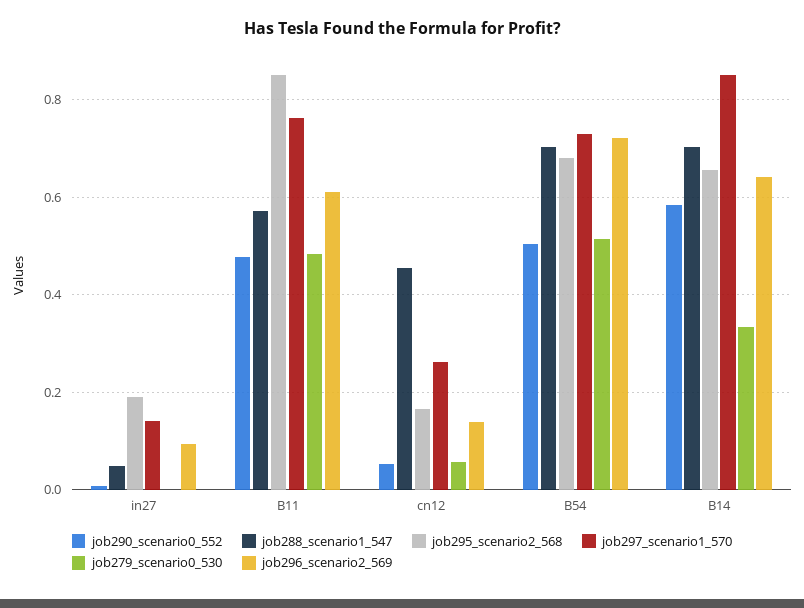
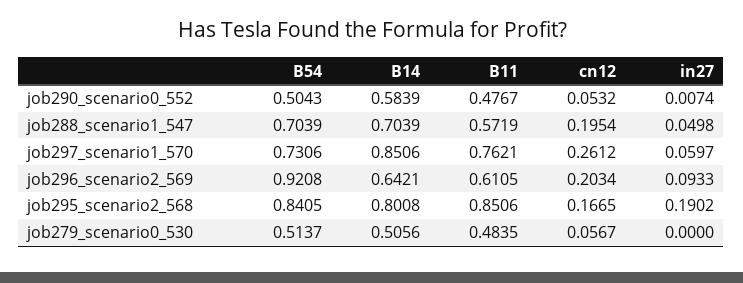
job297_scenario1_570, in27: 0.14 -> 0.0597
job288_scenario1_547, cn12: 0.46 -> 0.1954
job296_scenario2_569, cn12: 0.14 -> 0.2034
job295_scenario2_568, B54: 0.68 -> 0.8405
job296_scenario2_569, B54: 0.72 -> 0.9208
job295_scenario2_568, B14: 0.66 -> 0.8008
job279_scenario0_530, B14: 0.34 -> 0.5056

